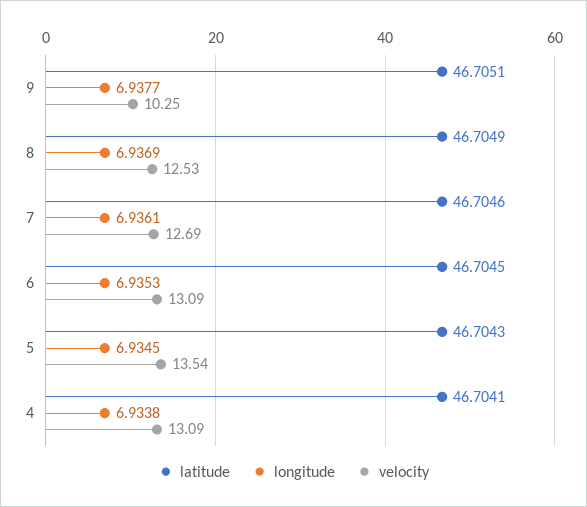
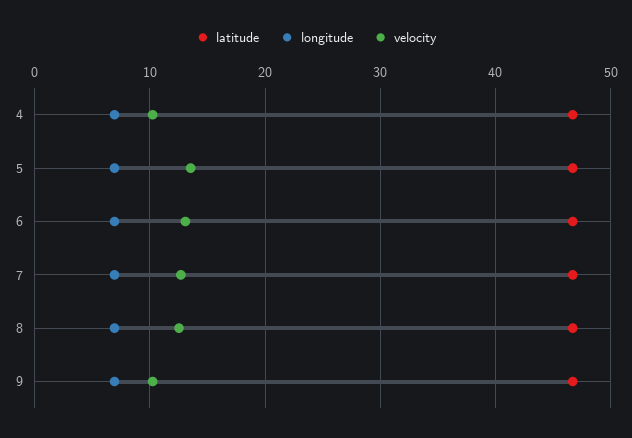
velocity, 4: 13.09 -> 10

